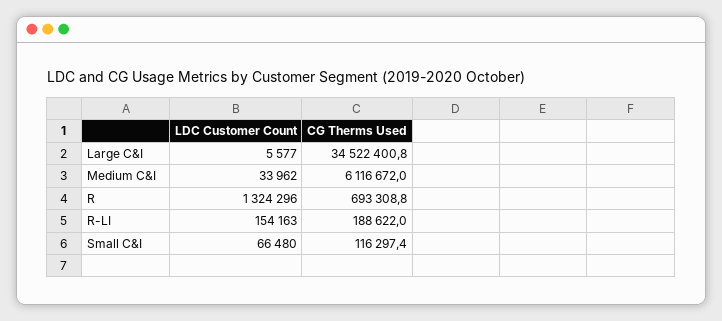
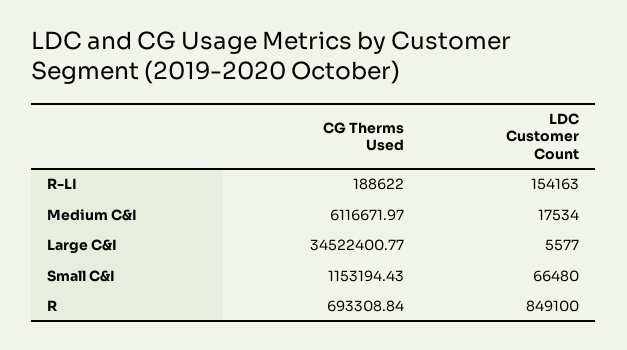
LDC Customer Count, Medium C&I: 33962 -> 17534
LDC Customer Count, R: 1324296 -> 849100
CG Therms Used, Small C&I: 116297.4 -> 1153194.43

